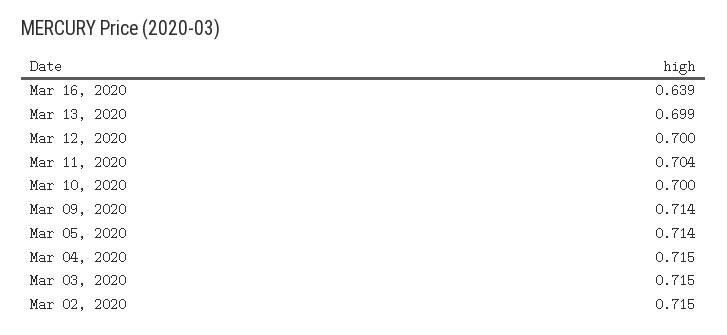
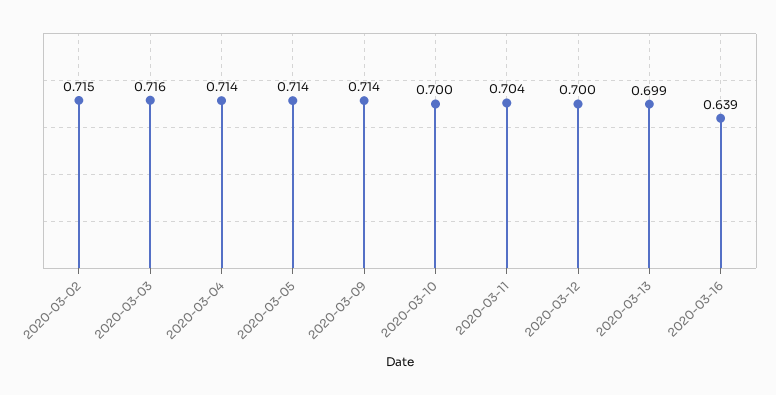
Mar 04, 2020: 0.715 -> 0.714
Mar 03, 2020: 0.715 -> 0.716

